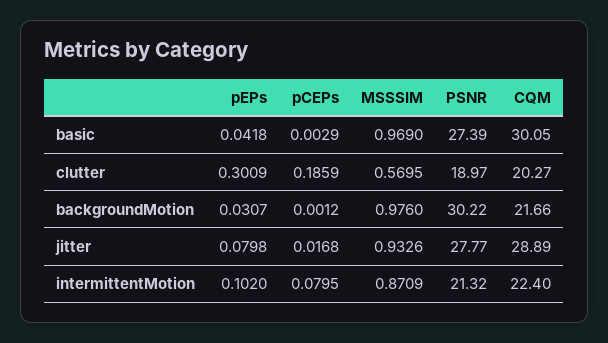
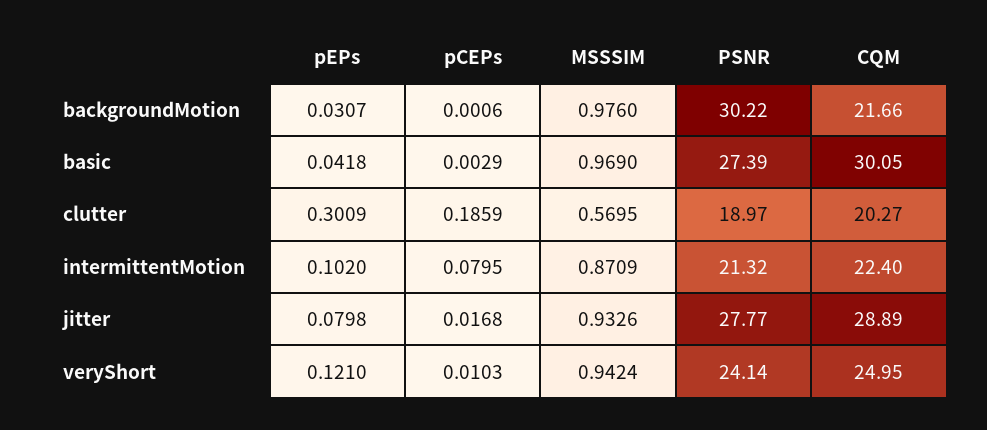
pCEPs, backgroundMotion: 0.0012 -> 0.0006
pEPs, veryShort: none -> 0.121
pCEPs, veryShort: none -> 0.0103
MSSSIM, veryShort: none -> 0.9424
PSNR, veryShort: none -> 24.14
CQM, veryShort: none -> 24.95

